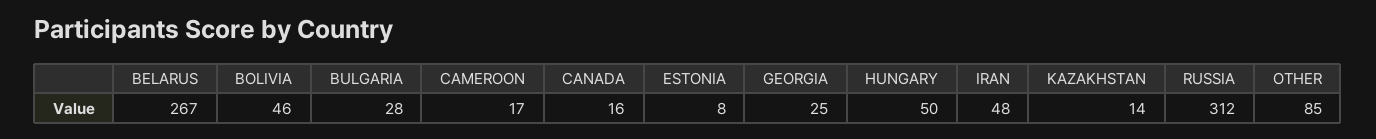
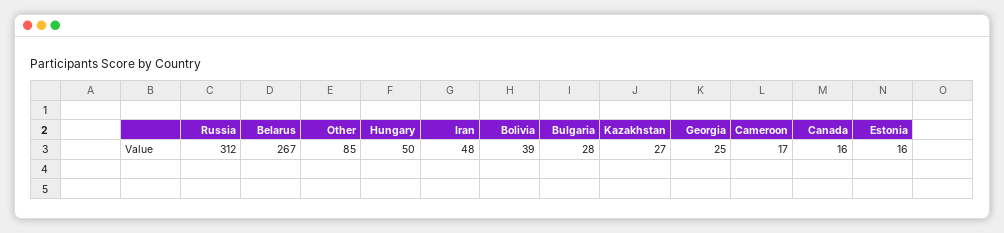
BOLIVIA: 46 -> 39
ESTONIA: 8 -> 16
KAZAKHSTAN: 14 -> 27

